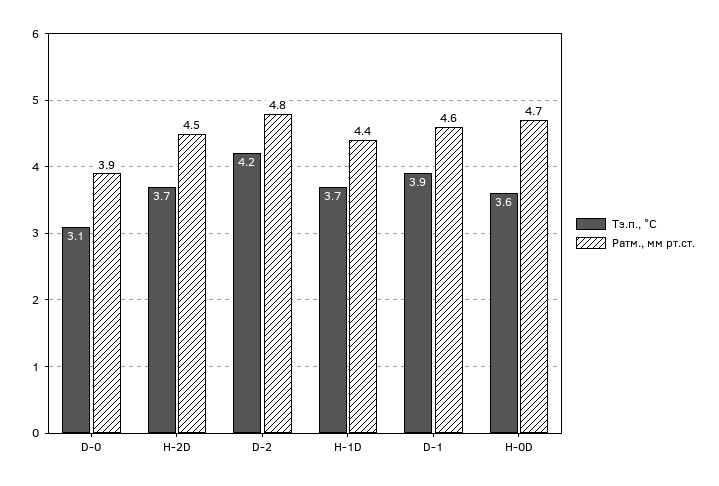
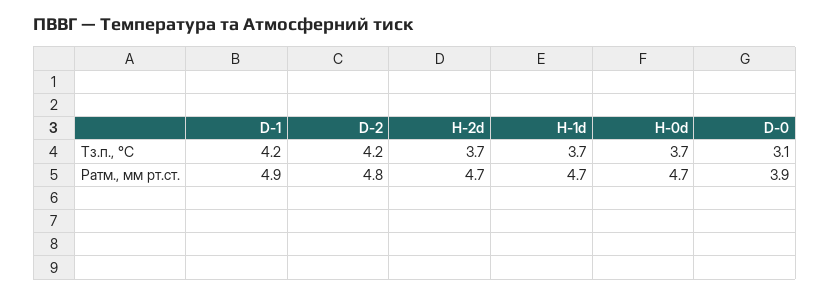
Ратм., мм рт.ст., H-2D: 4.5 -> 4.7
Ратм., мм рт.ст., H-1D: 4.4 -> 4.7
Tз.п., °C, D-1: 3.9 -> 4.2
Ратм., мм рт.ст., D-1: 4.6 -> 4.9
Tз.п., °C, H-0D: 3.6 -> 3.7

